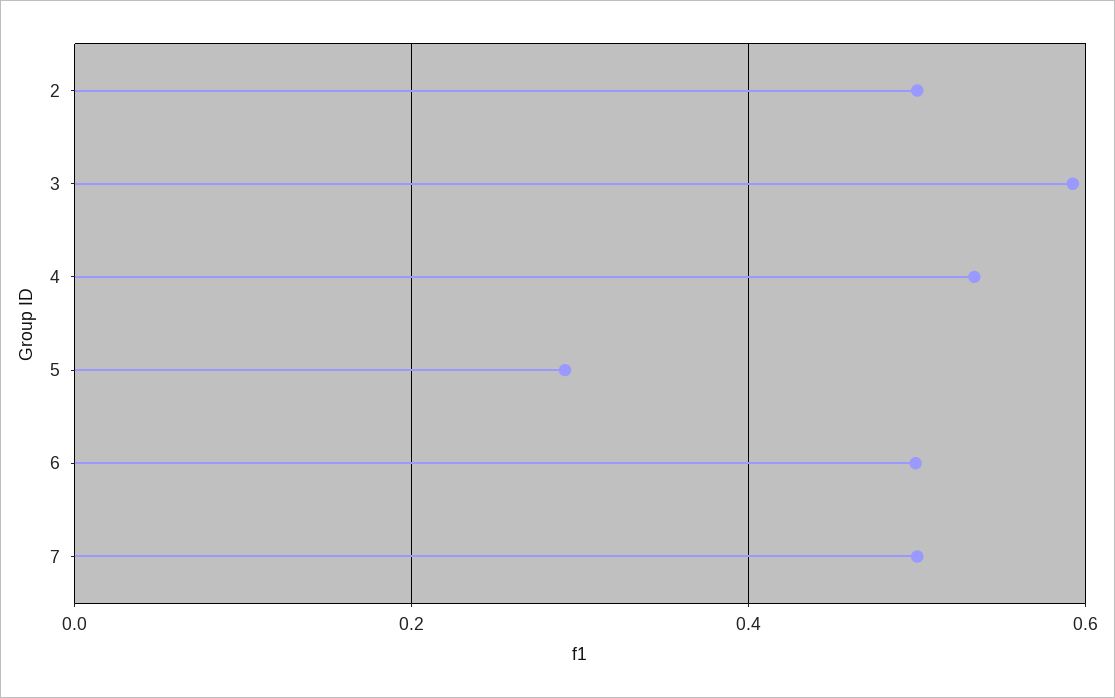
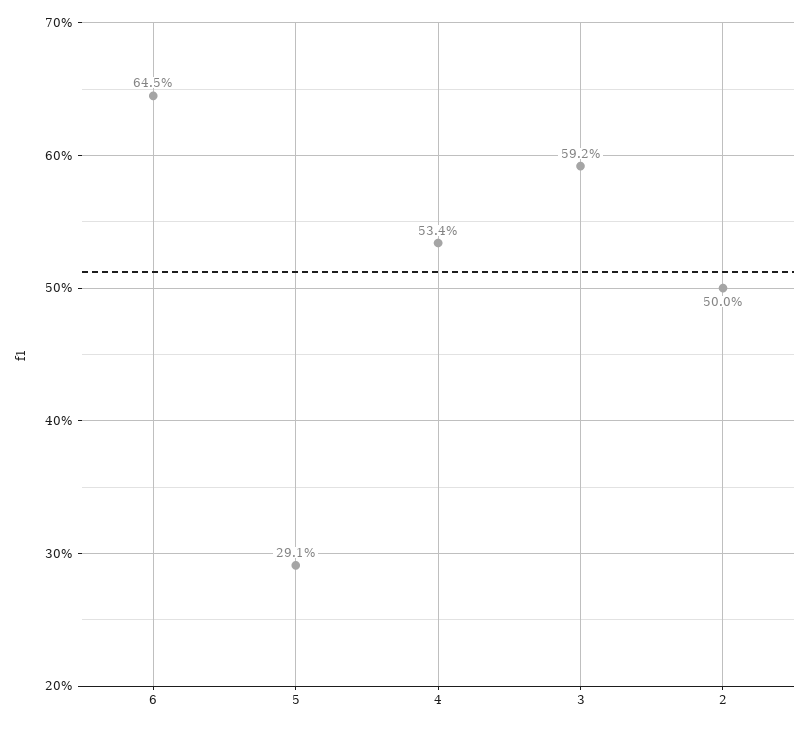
6: 0.5 -> 0.645
7: 0.5 -> none

